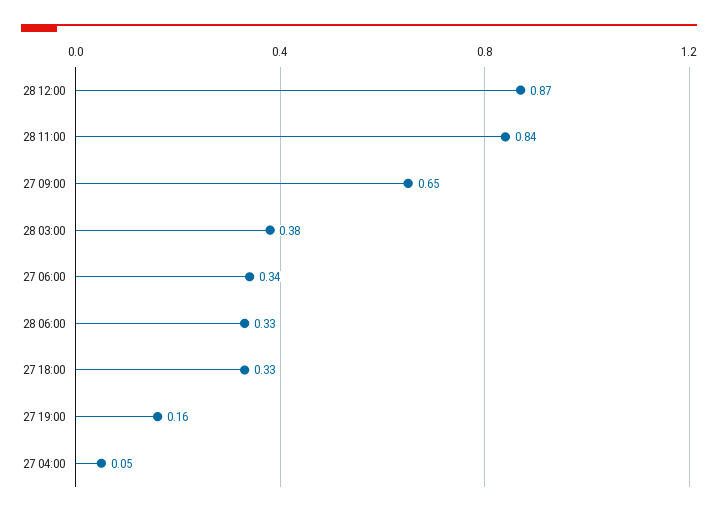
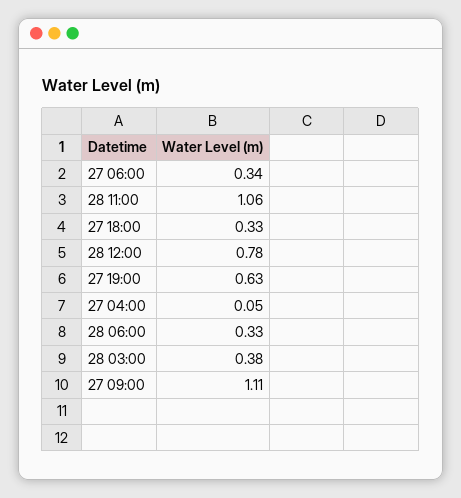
28 12:00: 0.87 -> 0.78
28 11:00: 0.84 -> 1.06
27 09:00: 0.65 -> 1.11
27 19:00: 0.16 -> 0.63

